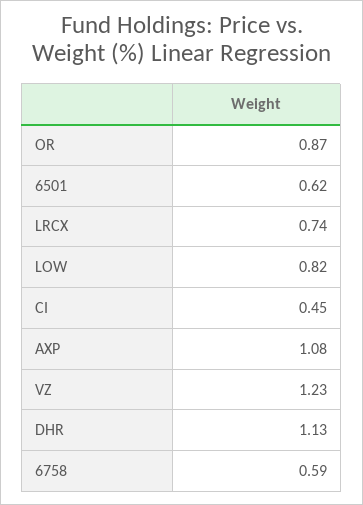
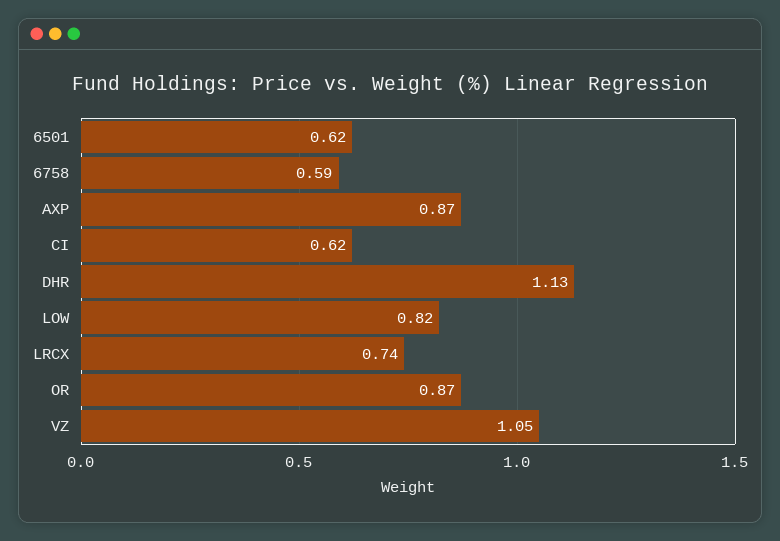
CI: 0.45 -> 0.62
AXP: 1.08 -> 0.87
VZ: 1.23 -> 1.05

